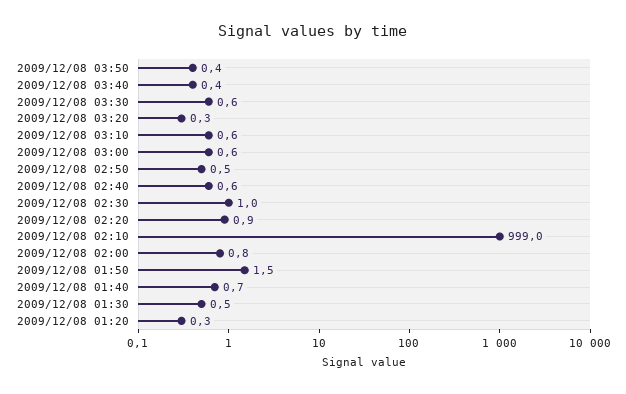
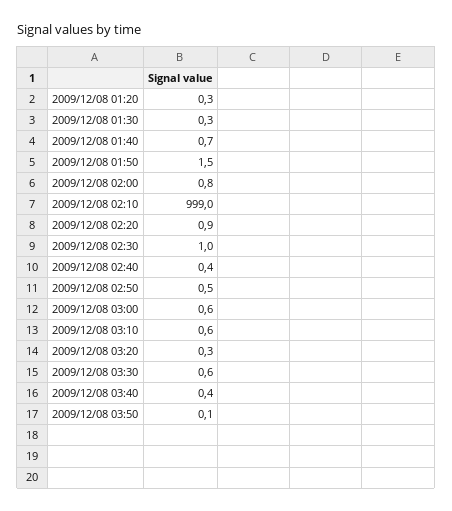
2009/12/08 03:50: 0.4 -> 0.1
2009/12/08 02:40: 0.6 -> 0.4
2009/12/08 01:30: 0.5 -> 0.3

